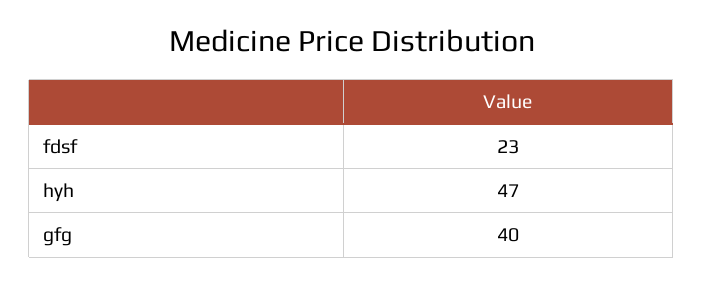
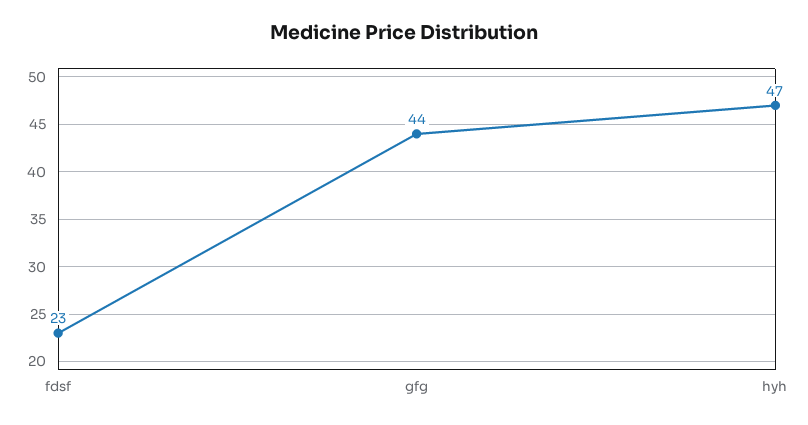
gfg: 40 -> 44

